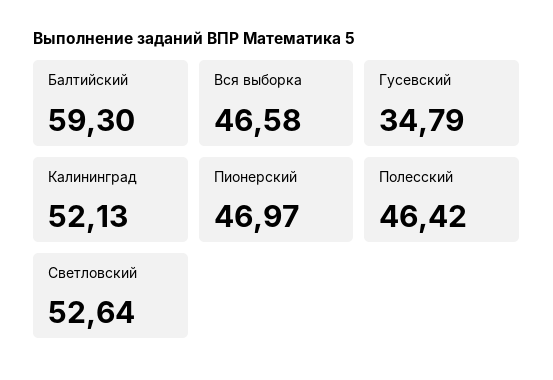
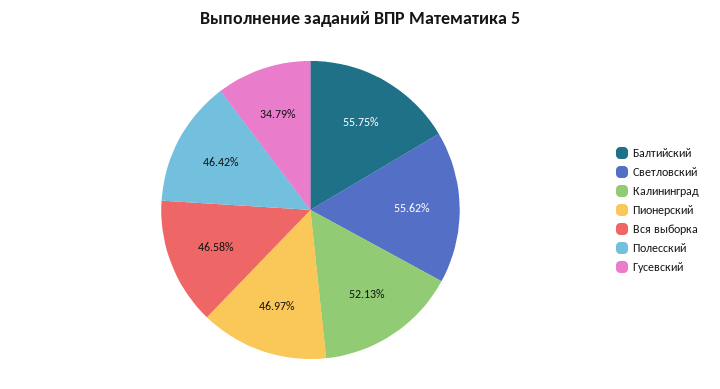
Балтийский: 59.3 -> 55.75
Светловский: 52.64 -> 55.62

